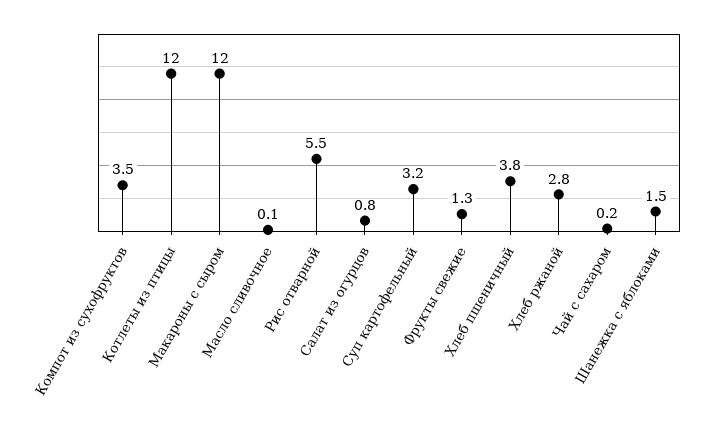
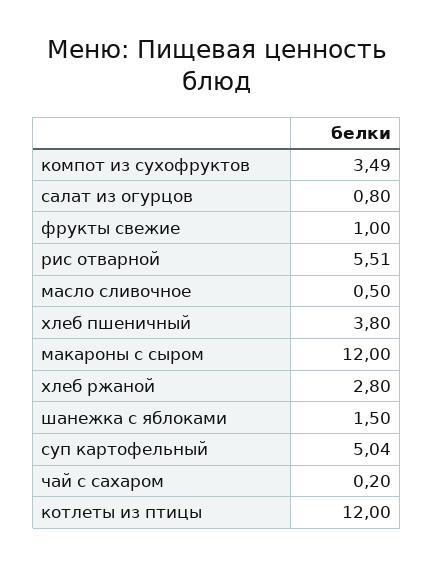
Масло сливочное: 0.1 -> 0.5
Суп картофельный: 3.2 -> 5.04
Фрукты свежие: 1.3 -> 1

